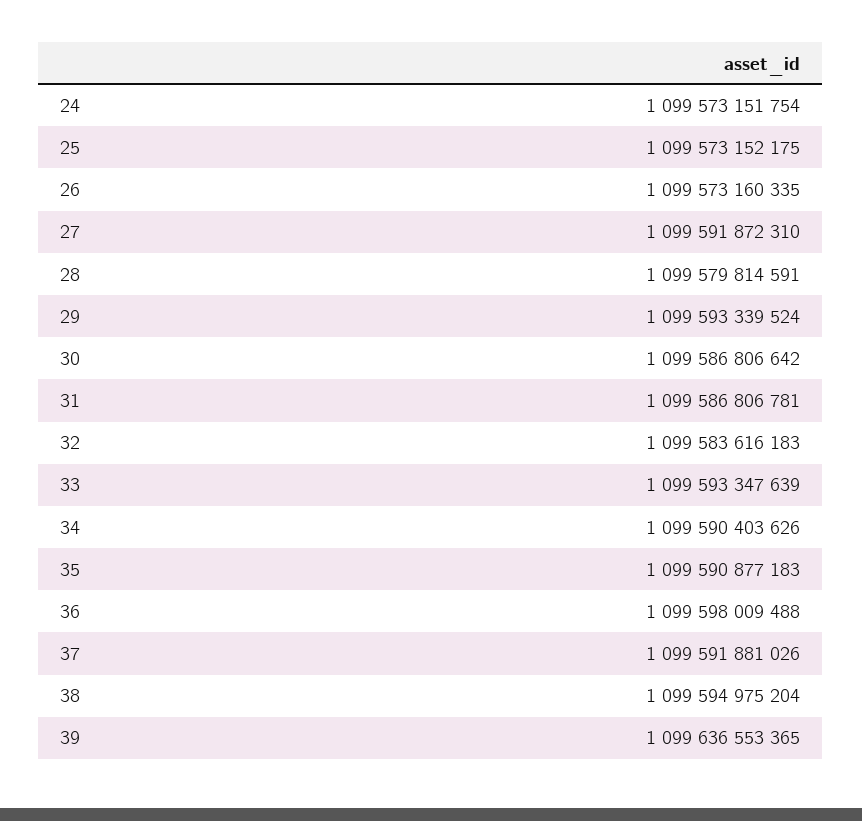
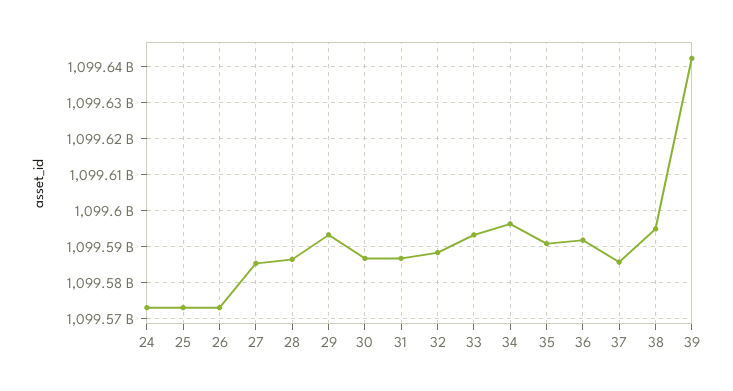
27: 1099591872310 -> 1099586000000
28: 1099579814591 -> 1099586000000
32: 1099583616183 -> 1099588000000
34: 1099590403626 -> 1099596000000
36: 1099598009488 -> 1099592000000
37: 1099591881026 -> 1099586000000
39: 1099636553365 -> 1099642000000

